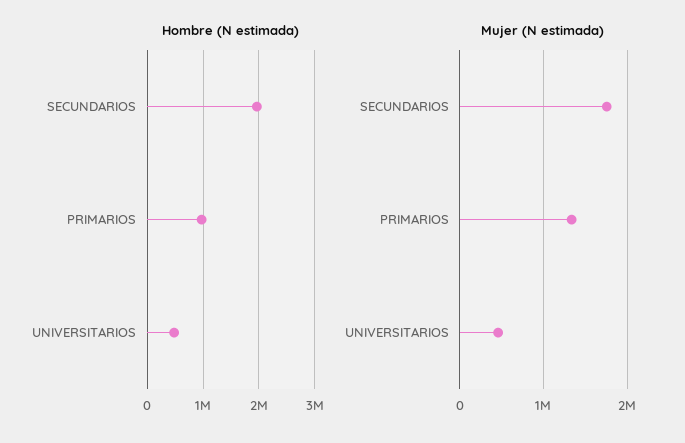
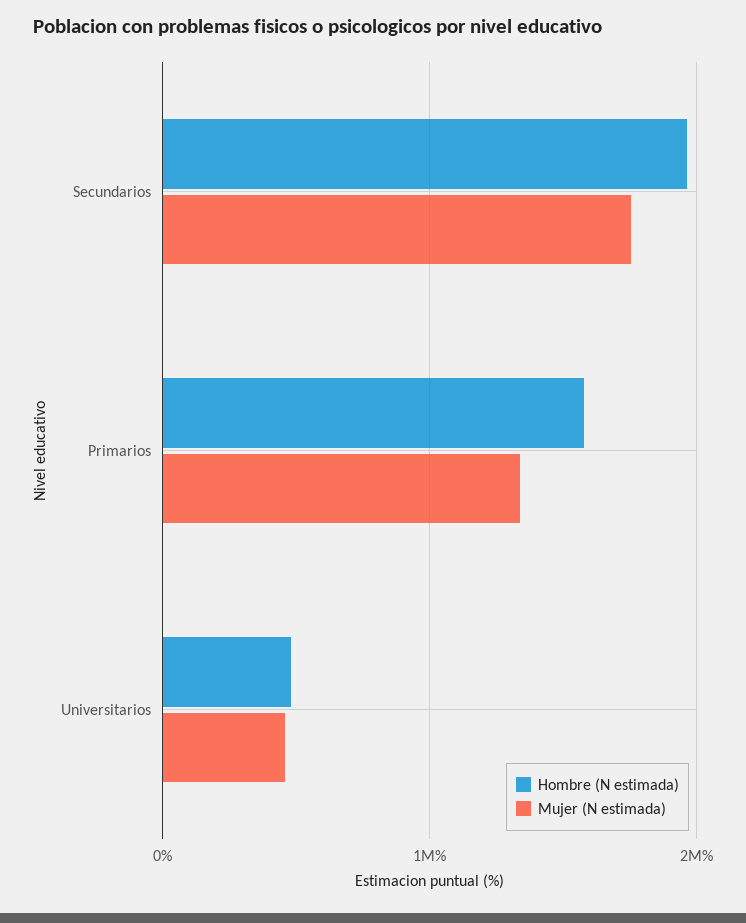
Hombre (N estimada), PRIMARIOS: 1000000 -> 1600000

